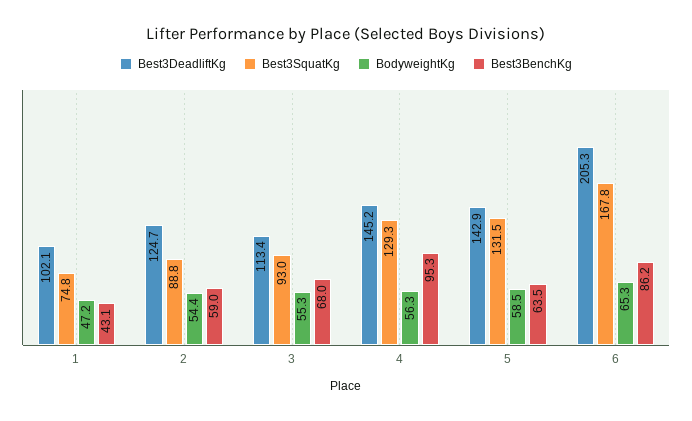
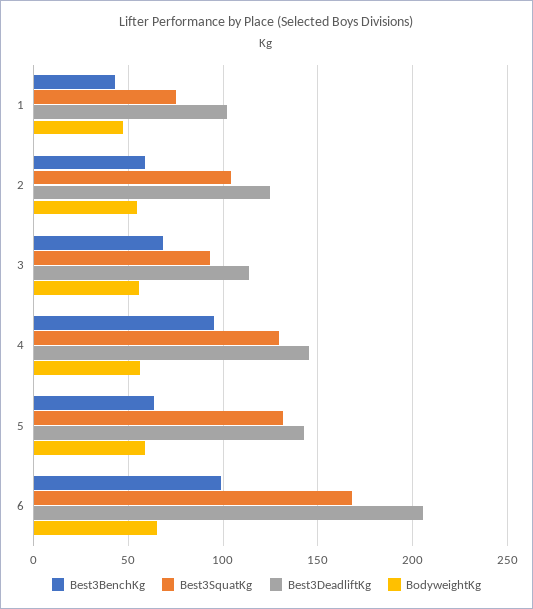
Best3SquatKg, 2: 88.8 -> 105
Best3BenchKg, 6: 86.2 -> 100

